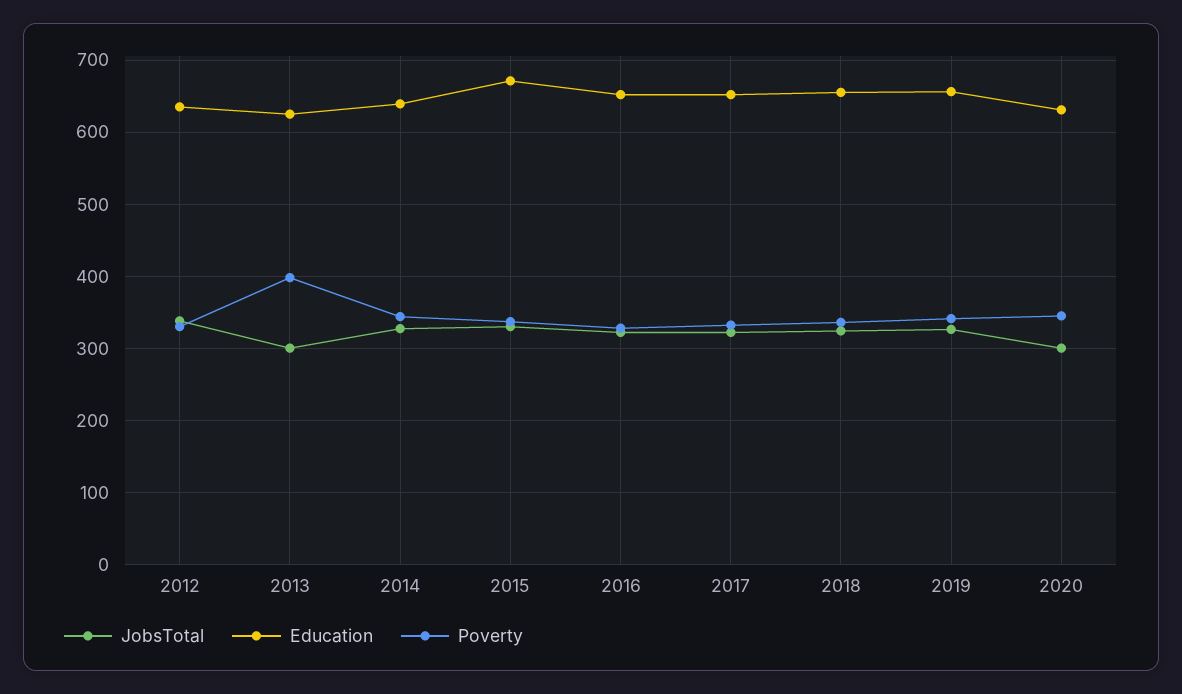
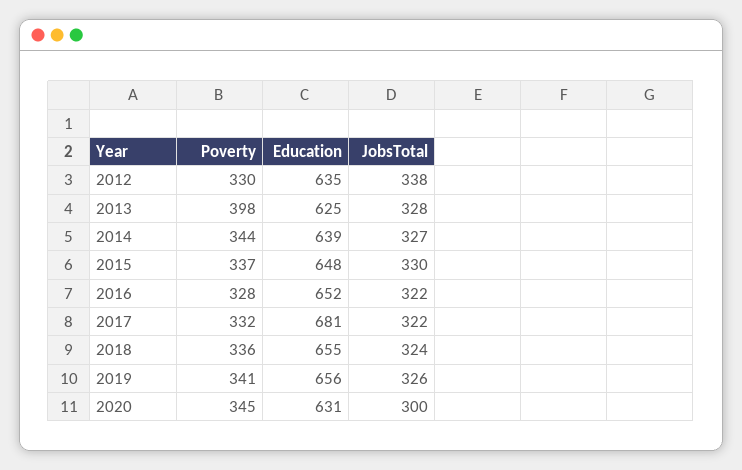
JobsTotal, 2013: 300 -> 328
Education, 2015: 670 -> 648
Education, 2017: 650 -> 681

